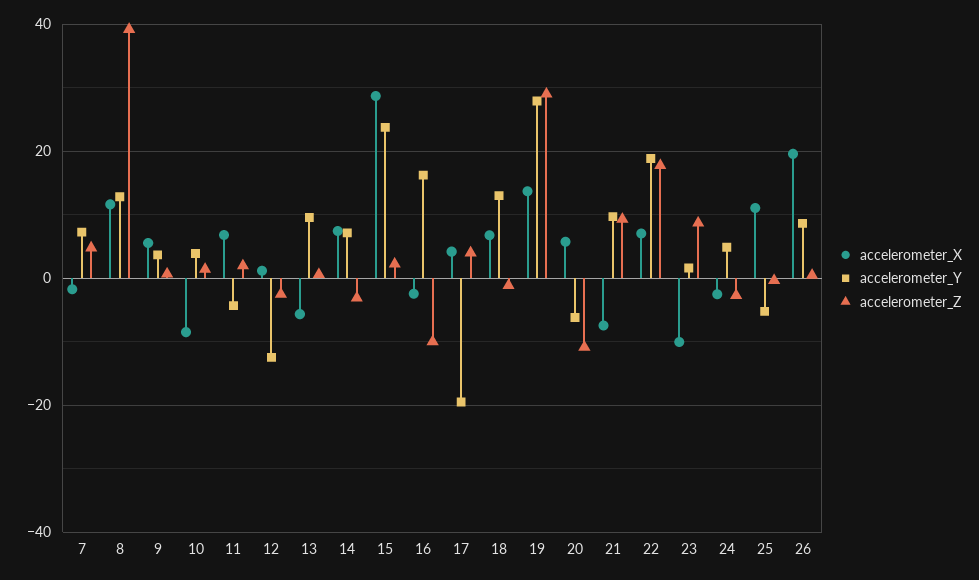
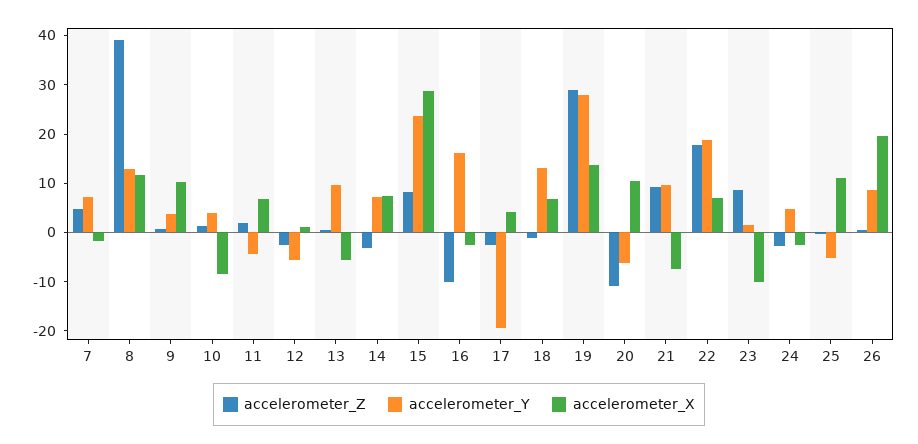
accelerometer_X, 9: 6 -> 10
accelerometer_Y, 12: -12 -> -6
accelerometer_Z, 15: 2 -> 8
accelerometer_Z, 17: 4 -> -2
accelerometer_X, 20: 6 -> 10

